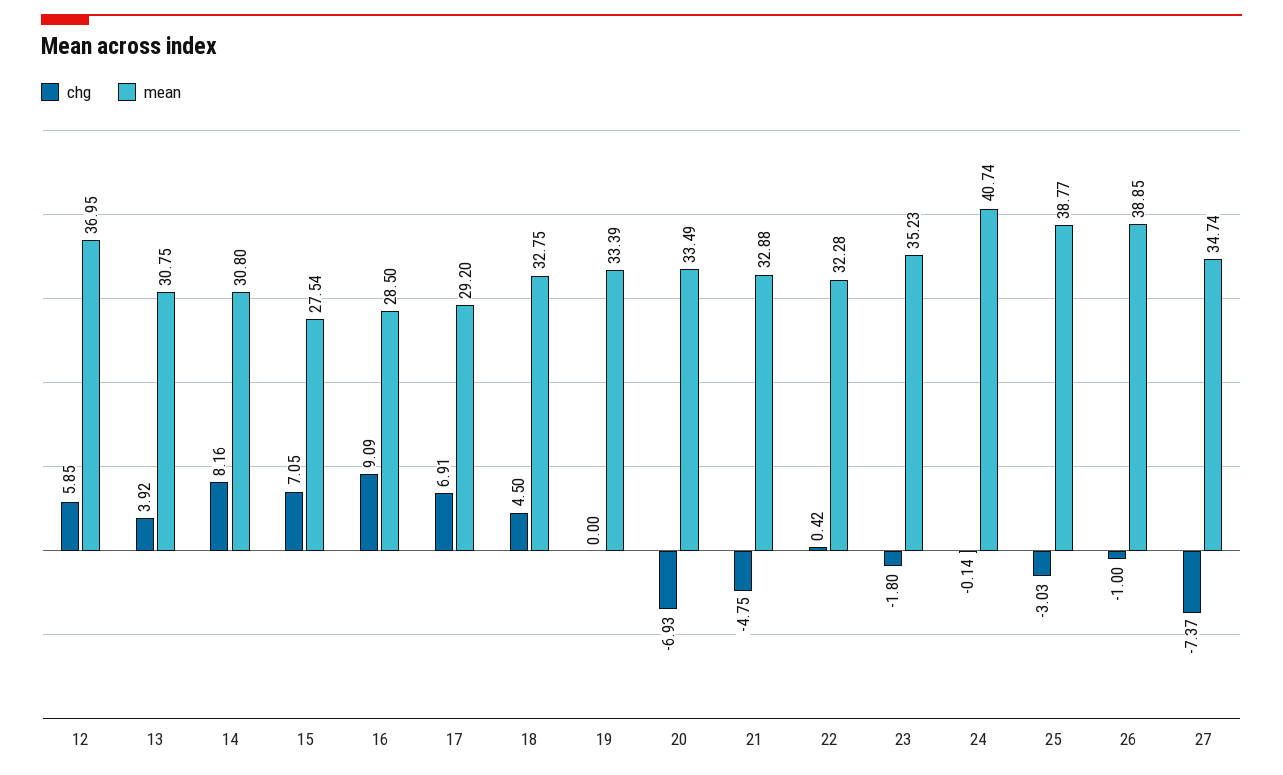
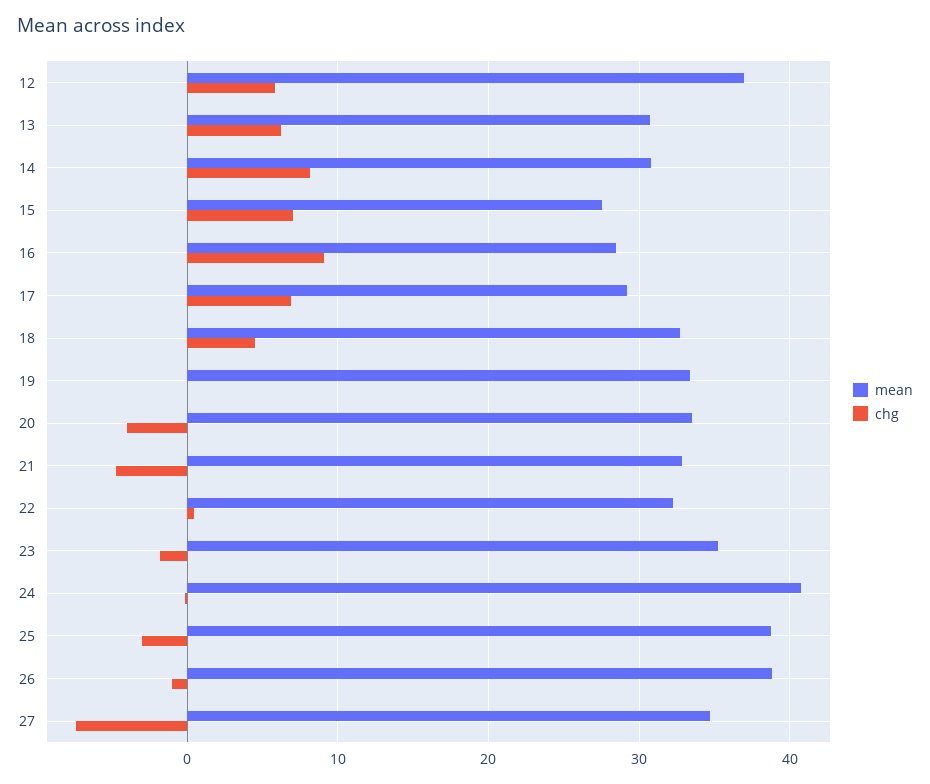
chg, 13: 3.92 -> 6
chg, 20: -6.93 -> -4

